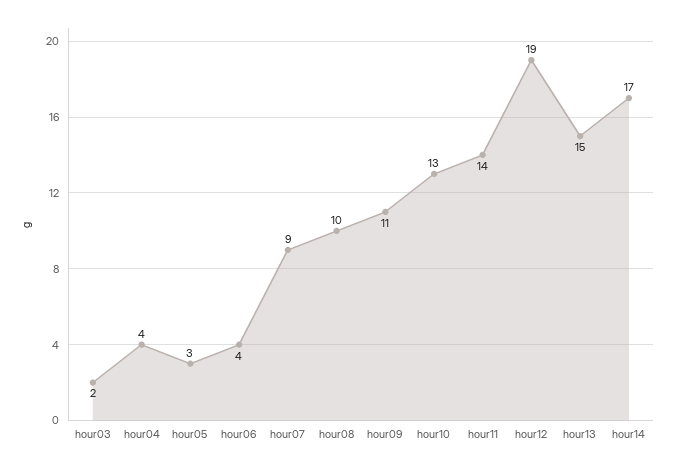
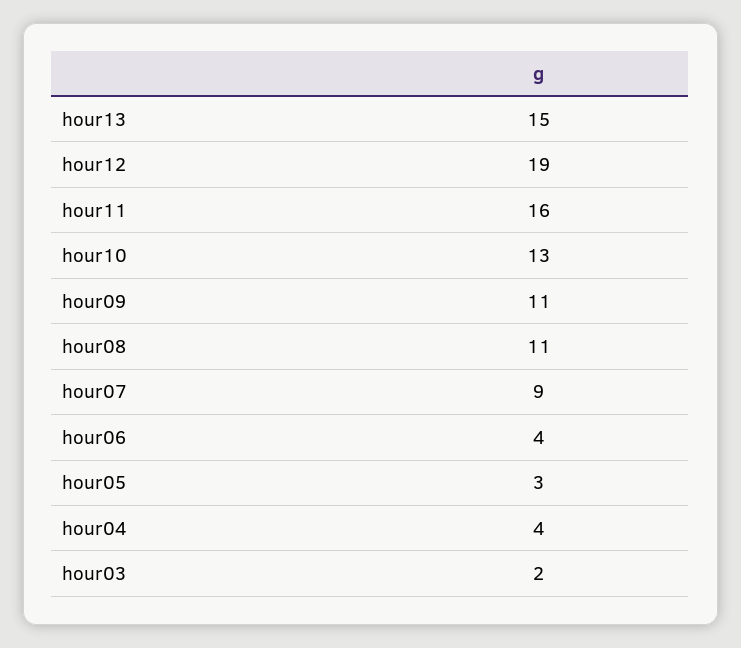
hour08: 10 -> 11
hour11: 14 -> 16
hour14: 17 -> none

